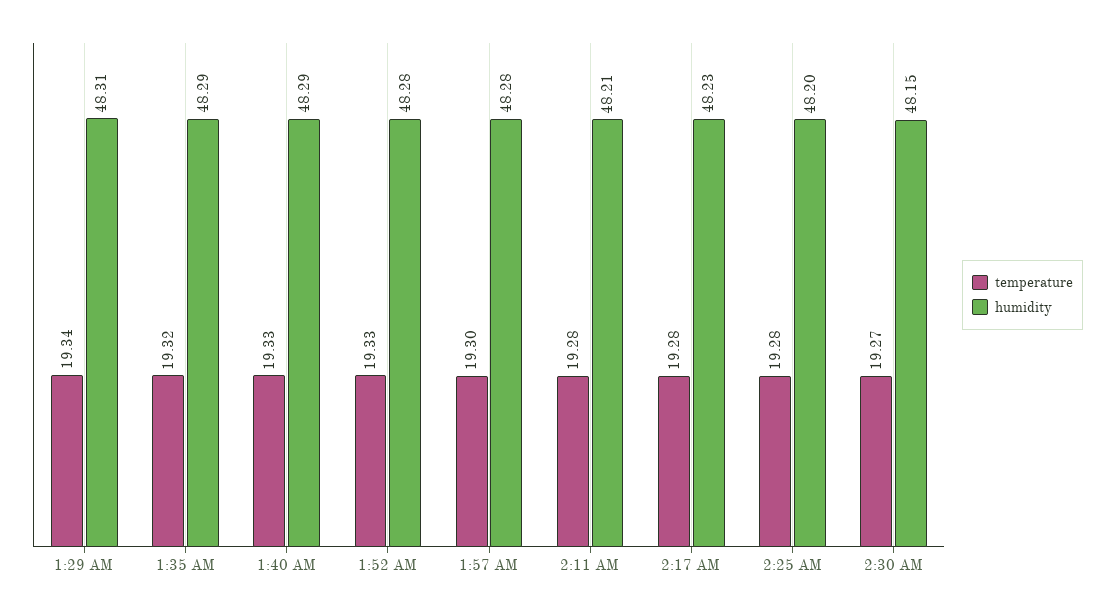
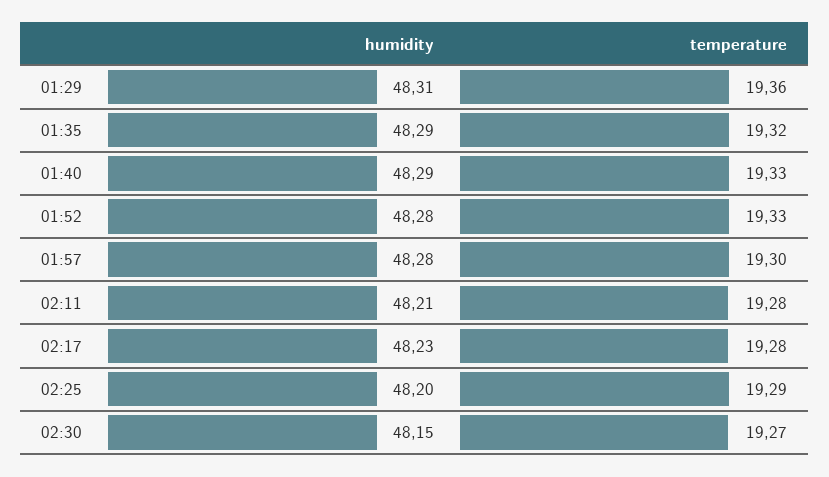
temperature, 1:29 AM: 19.34 -> 19.36
temperature, 2:25 AM: 19.28 -> 19.29

